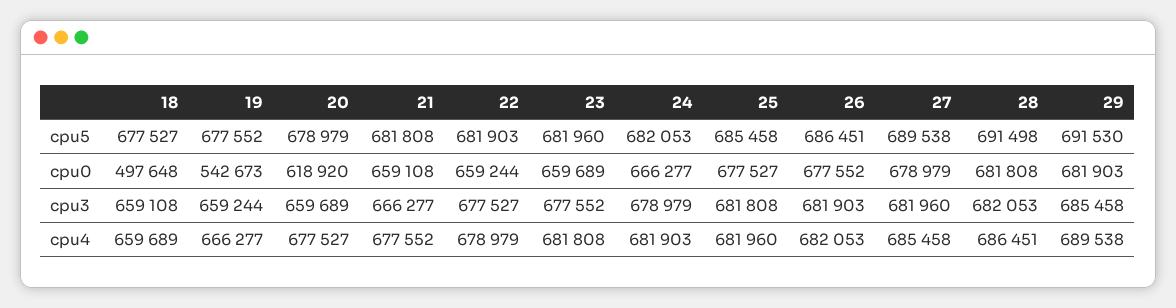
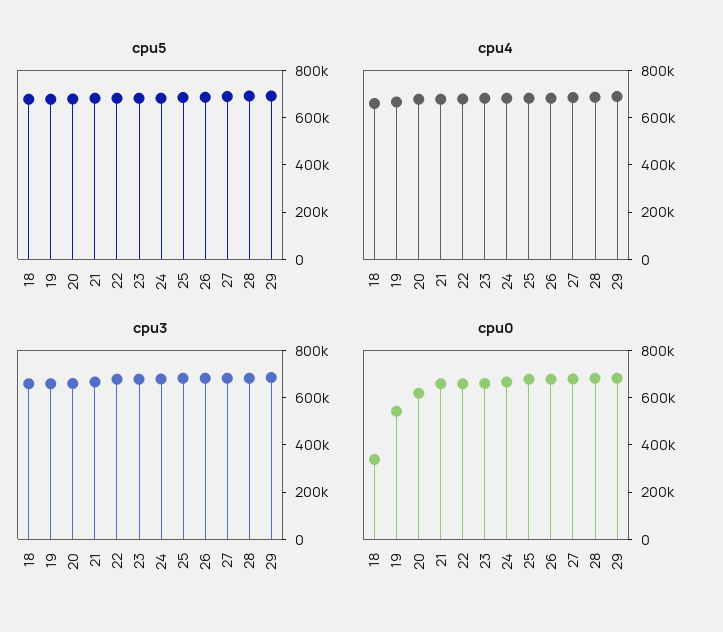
cpu0, 18: 497648 -> 350000

